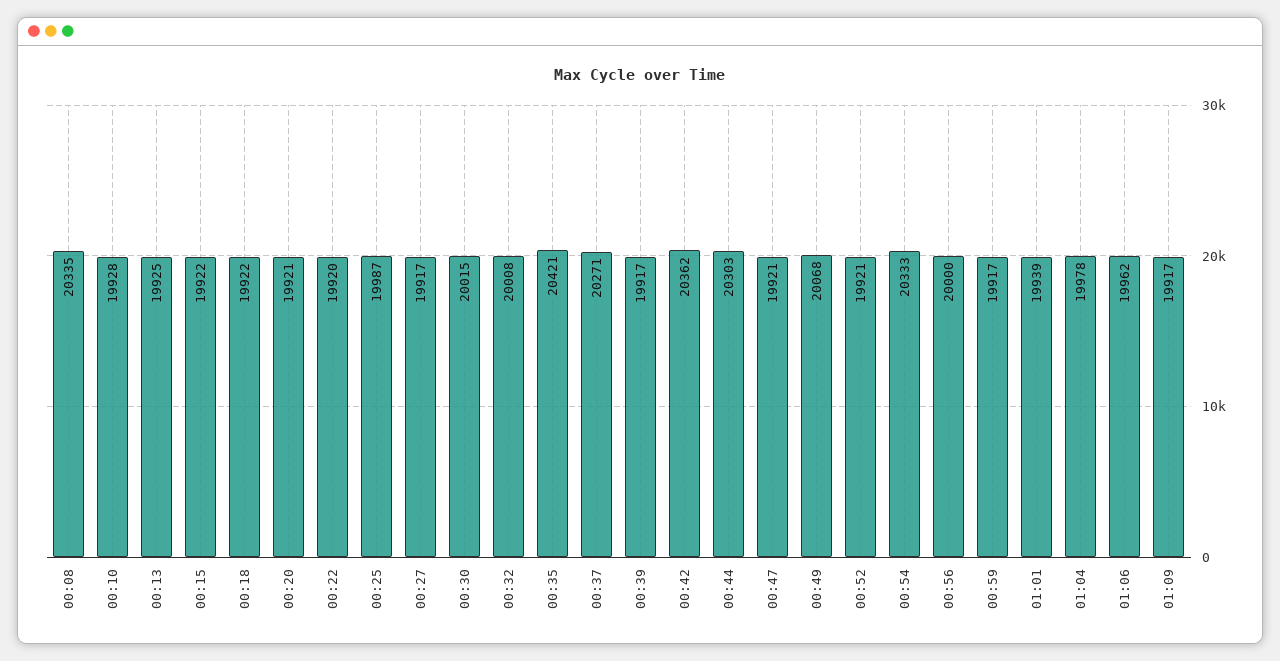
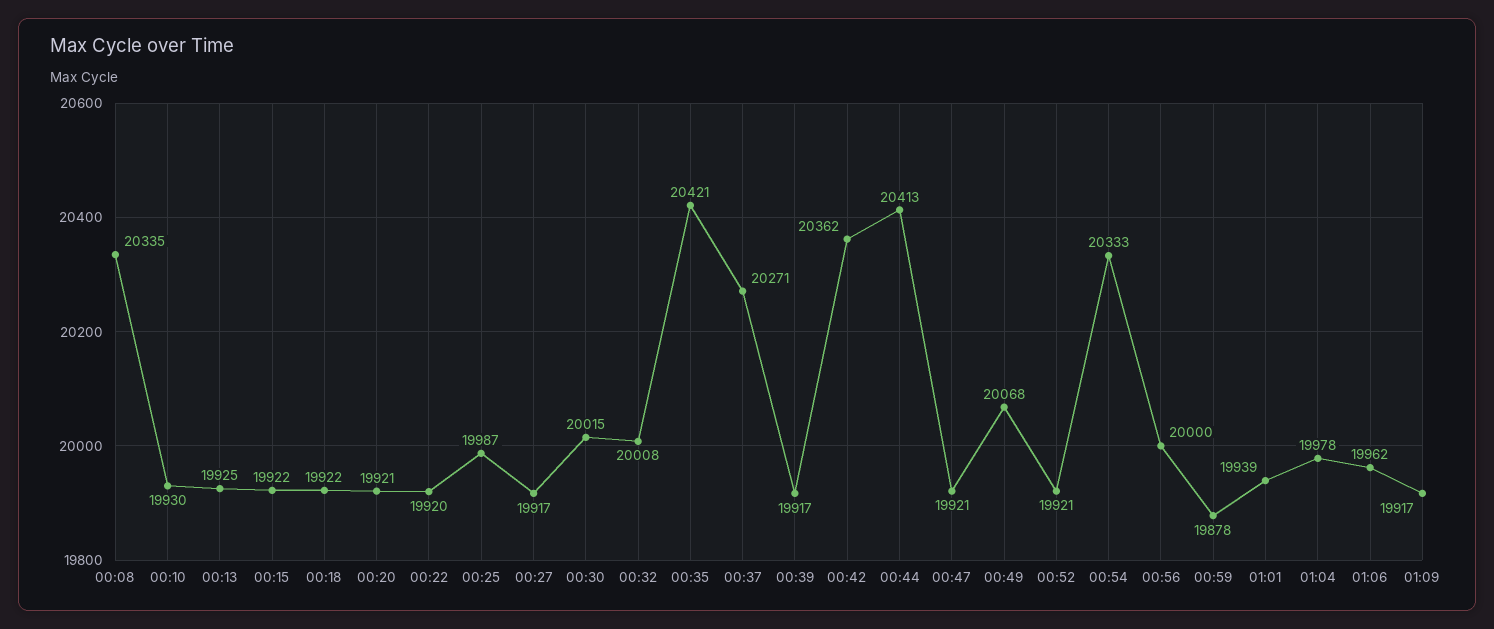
00:10: 19928 -> 19930
00:44: 20303 -> 20413
00:59: 19917 -> 19878

